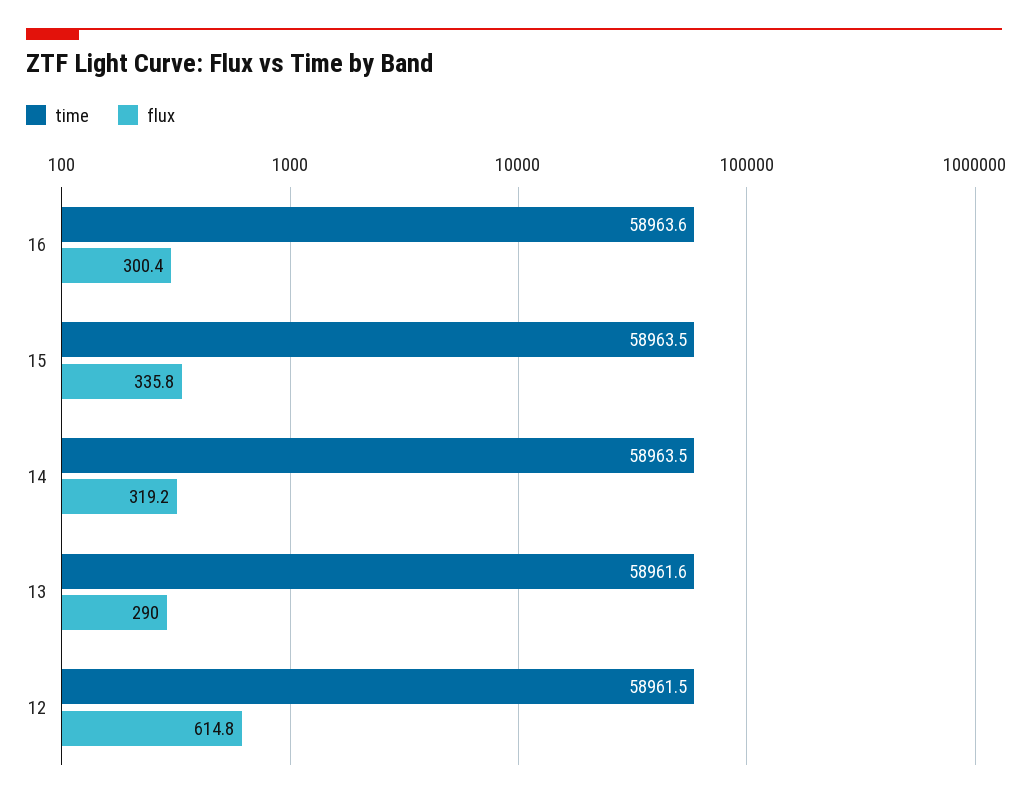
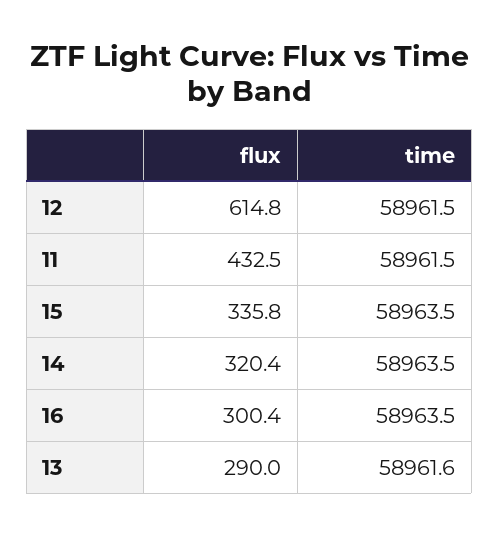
time, 16: 58963.6 -> 58963.5
flux, 14: 319.2 -> 320.4
flux, 11: none -> 432.5
time, 11: none -> 58961.5

